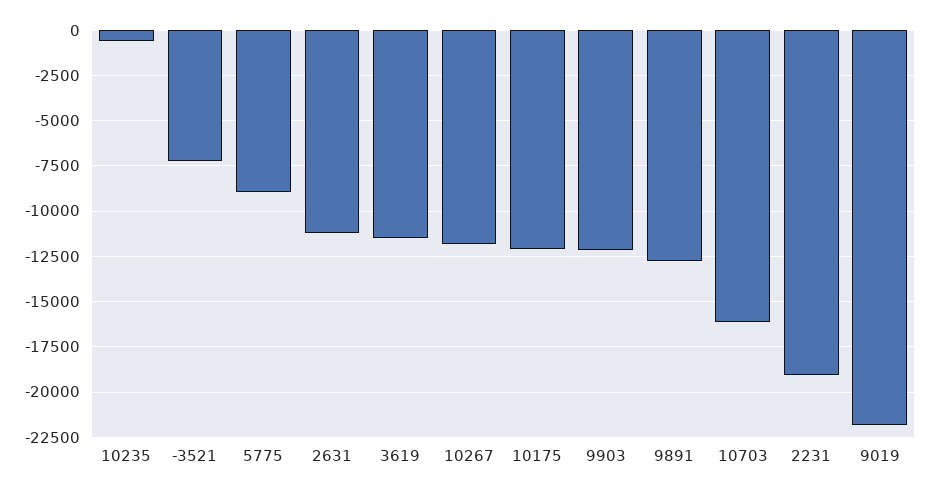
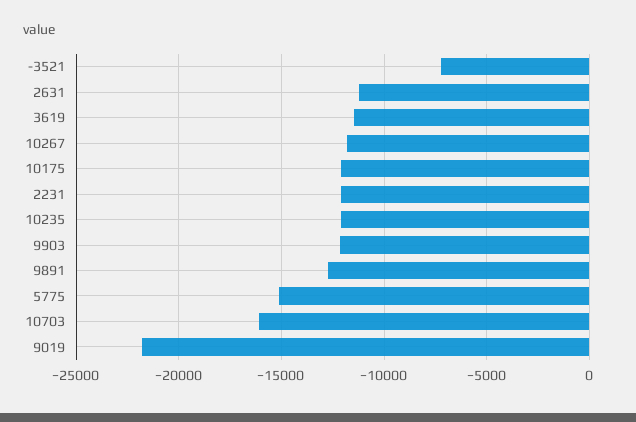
10235: -500 -> -12000
5775: -9000 -> -15000
2231: -19000 -> -12000

